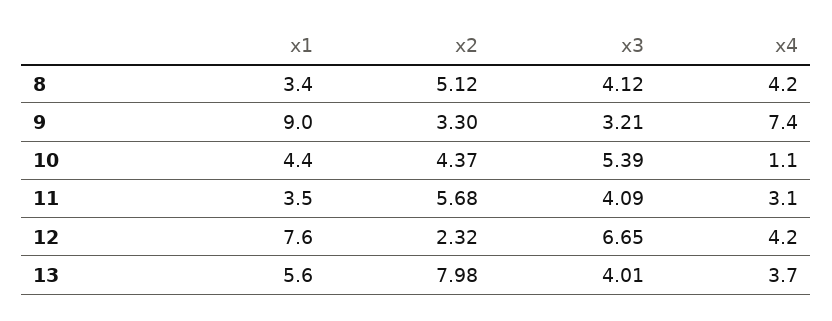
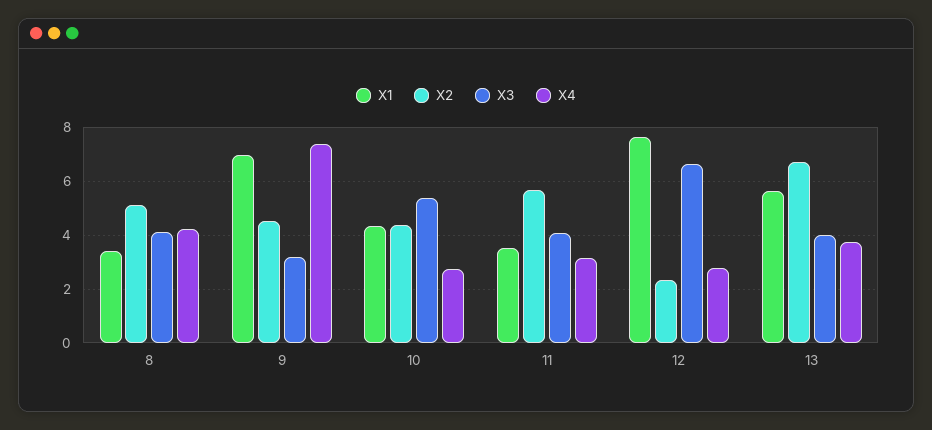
x1, 9: 9 -> 7
x2, 9: 3.3 -> 4.5
x4, 10: 1.1 -> 2.75
x4, 12: 4.2 -> 2.75
x2, 13: 7.98 -> 6.75

